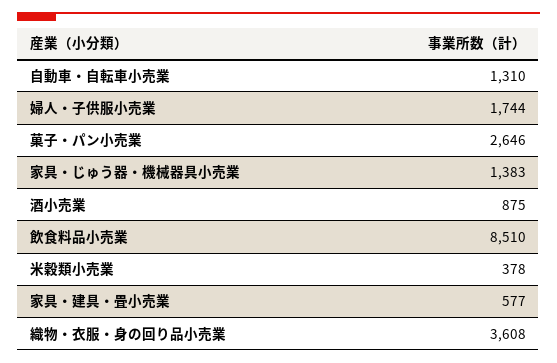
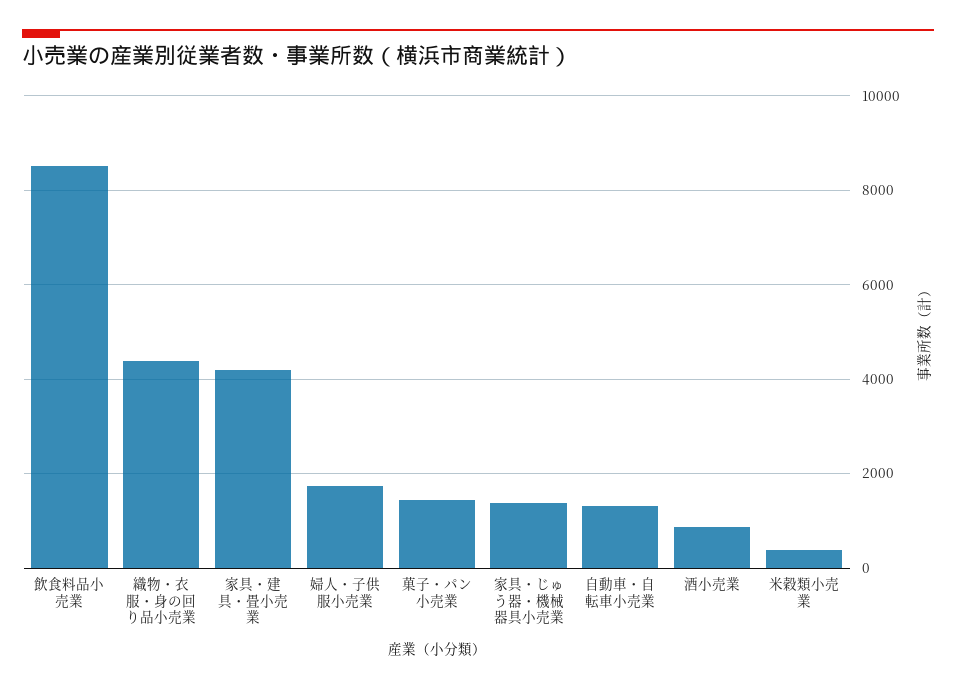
菓子・パン小売業: 2646 -> 1400
家具・建具・畳小売業: 577 -> 4200
織物・衣服・身の回り品小売業: 3608 -> 4400

